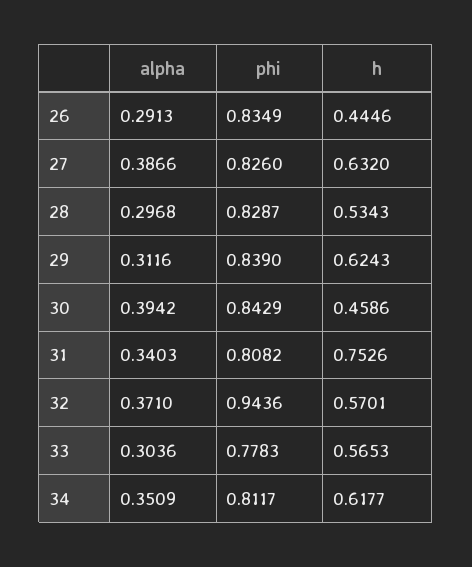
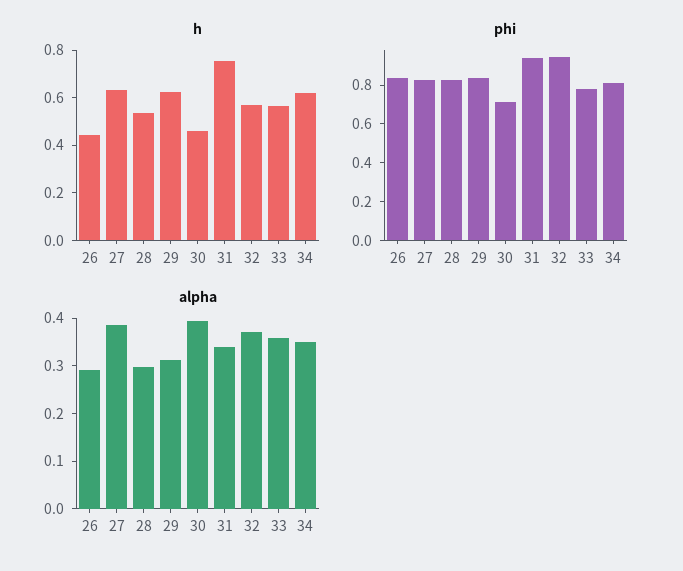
phi, 30: 0.8429 -> 0.7
phi, 31: 0.8082 -> 0.95
alpha, 33: 0.3036 -> 0.36

